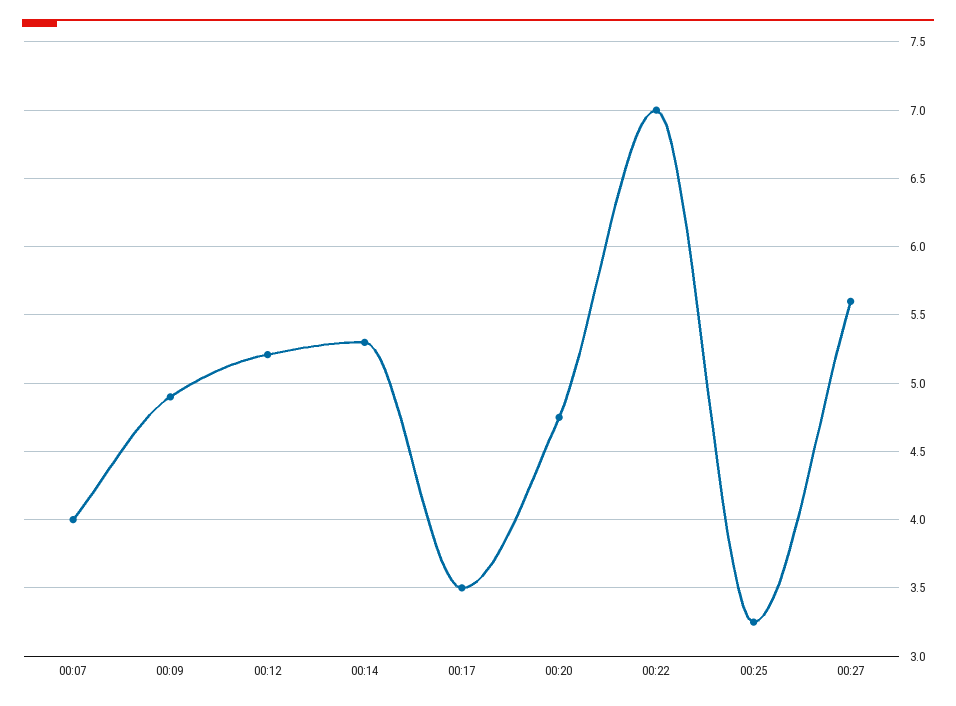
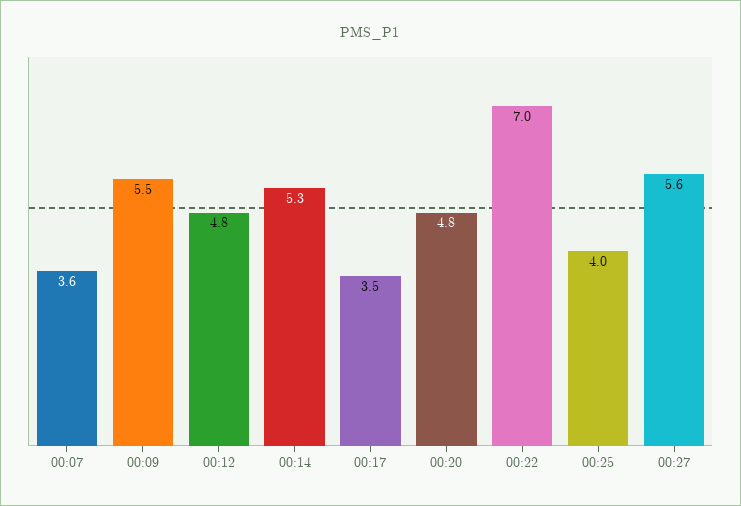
00:07: 4 -> 3.6
00:09: 4.9 -> 5.5
00:12: 5.2 -> 4.8
00:25: 3.25 -> 4

